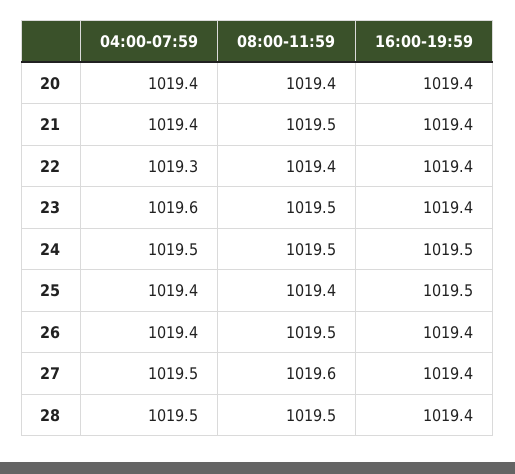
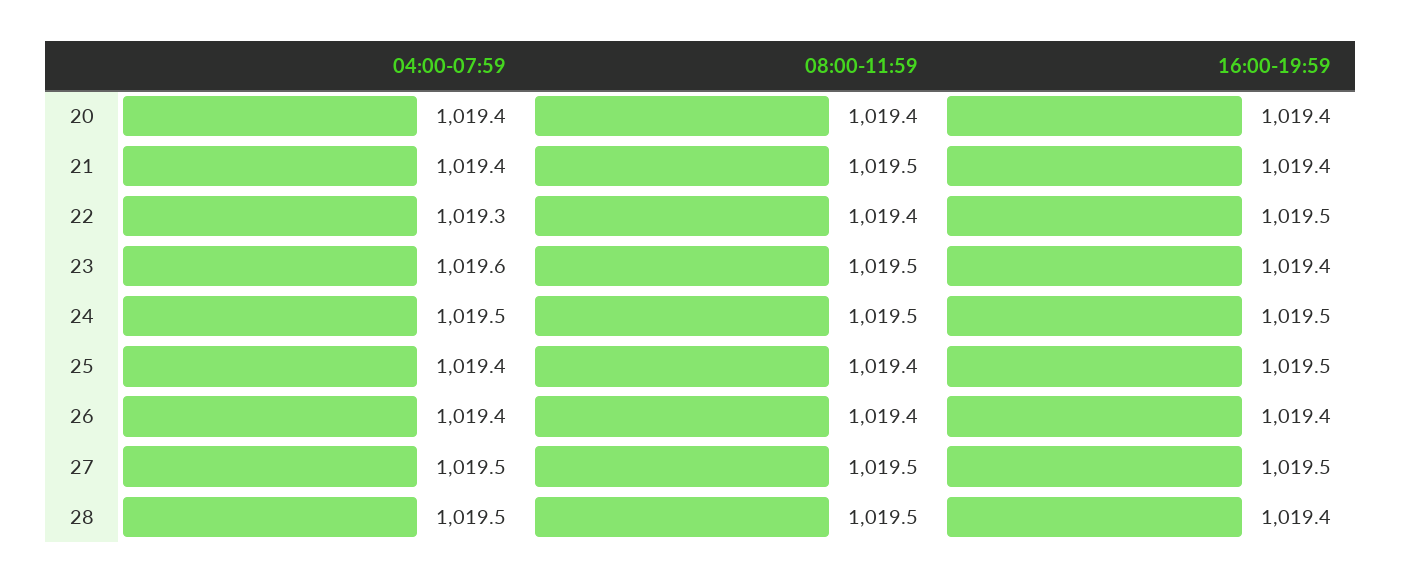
16:00-19:59, 22: 1019.4 -> 1019.5
08:00-11:59, 26: 1019.5 -> 1019.4
08:00-11:59, 27: 1019.6 -> 1019.5
16:00-19:59, 27: 1019.4 -> 1019.5

